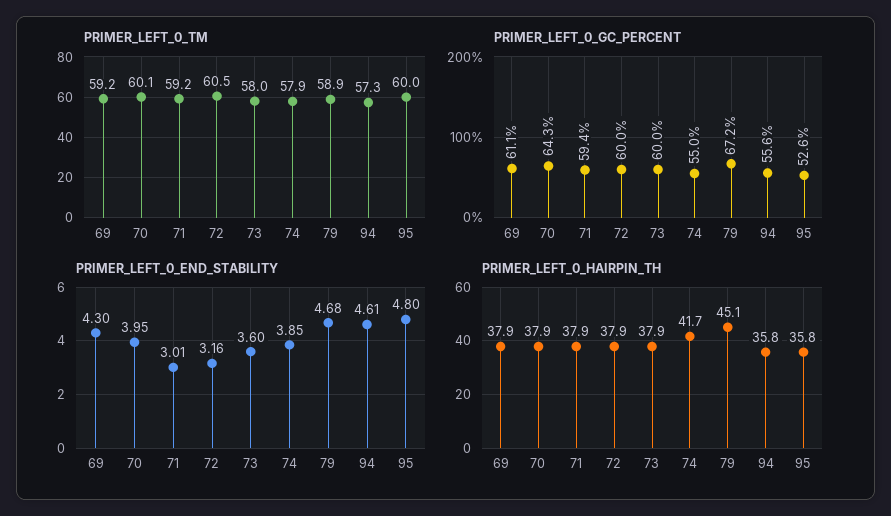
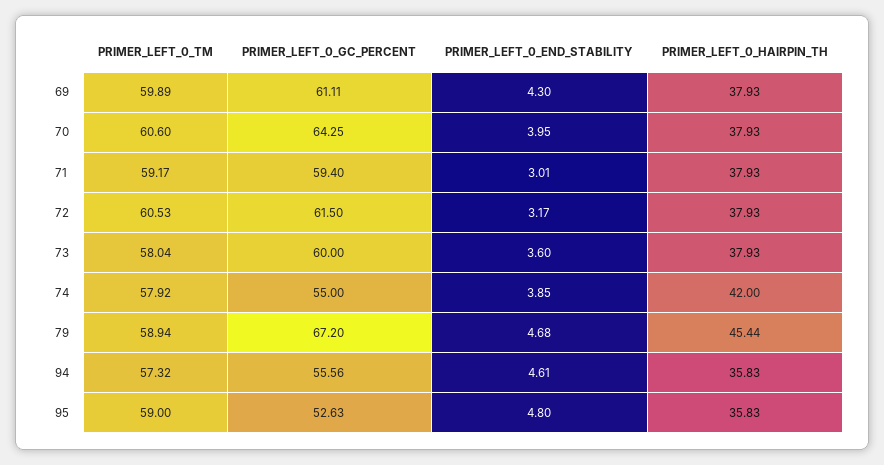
PRIMER_LEFT_0_TM, 69: 59.2 -> 59.89
PRIMER_LEFT_0_TM, 70: 60.1 -> 60.6
PRIMER_LEFT_0_TM, 95: 60 -> 59
PRIMER_LEFT_0_GC_PERCENT, 72: 60 -> 61.5
PRIMER_LEFT_0_END_STABILITY, 72: 3.16 -> 3.17
PRIMER_LEFT_0_HAIRPIN_TH, 74: 41.7 -> 42
PRIMER_LEFT_0_HAIRPIN_TH, 79: 45.1 -> 45.44

